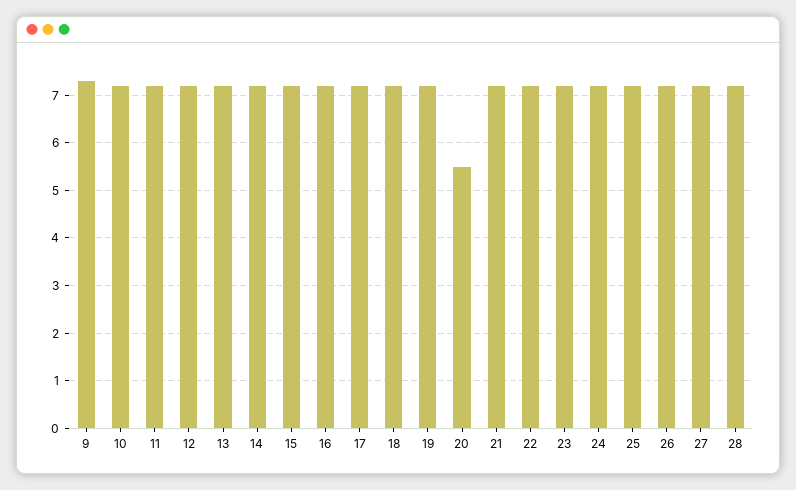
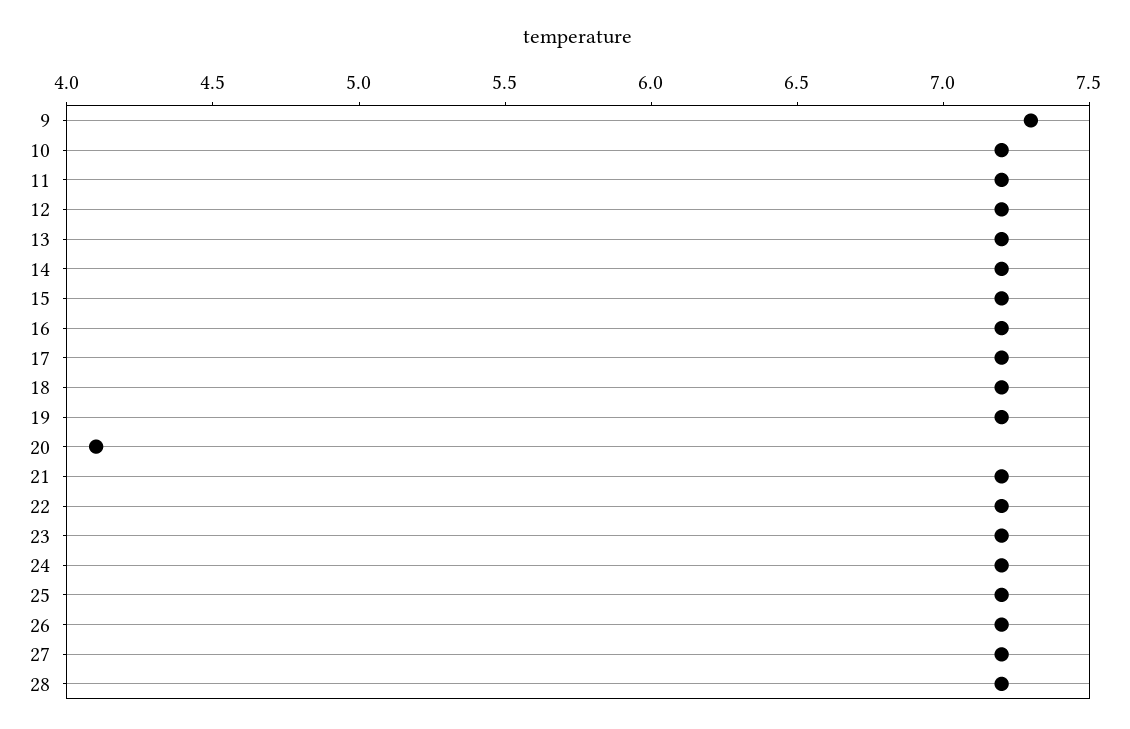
20: 5.5 -> 4.1

